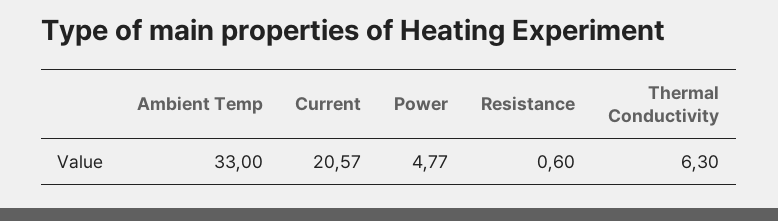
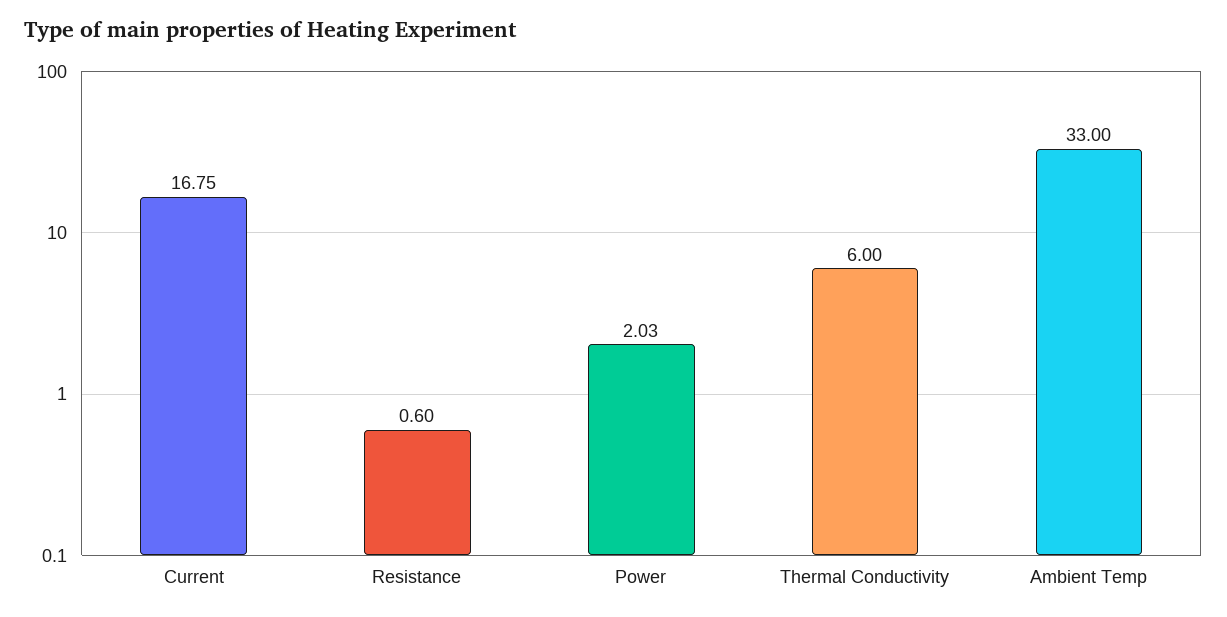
Current: 20.57 -> 16.75
Power: 4.77 -> 2.03
Thermal Conductivity: 6.3 -> 6

